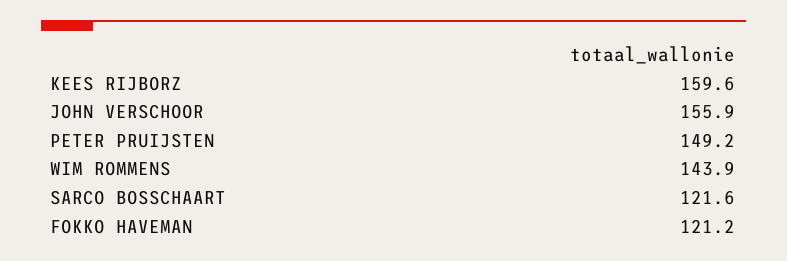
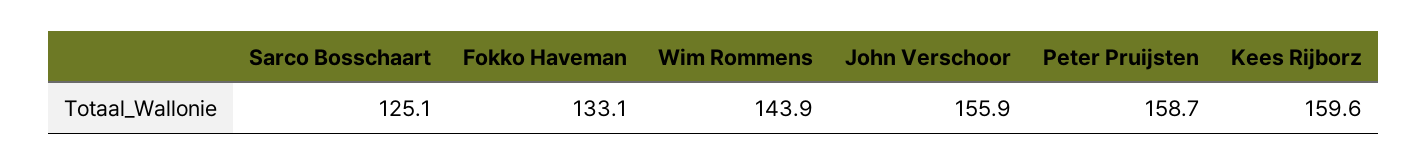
PETER PRUIJSTEN: 149.2 -> 158.7
SARCO BOSSCHAART: 121.6 -> 125.1
FOKKO HAVEMAN: 121.2 -> 133.1

